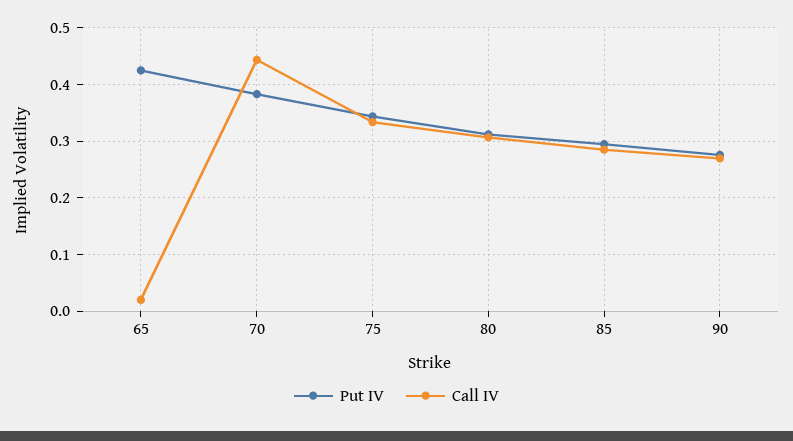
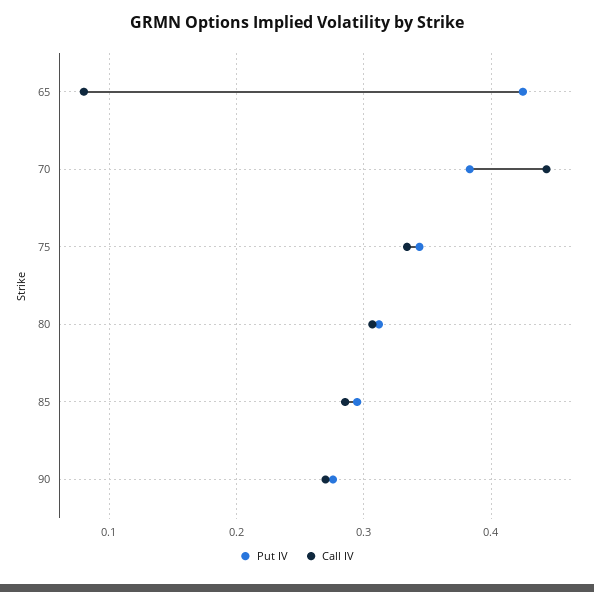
Call IV, 65: 0.02 -> 0.08

